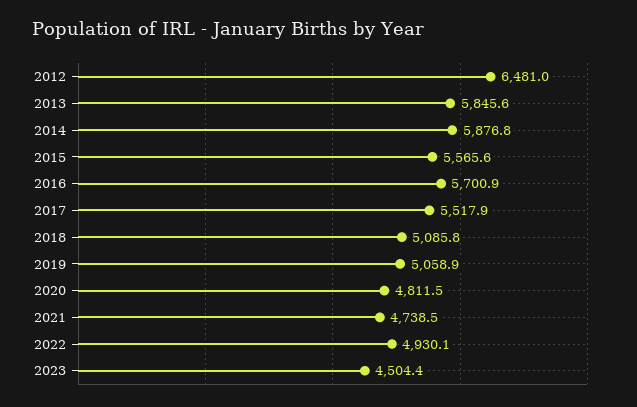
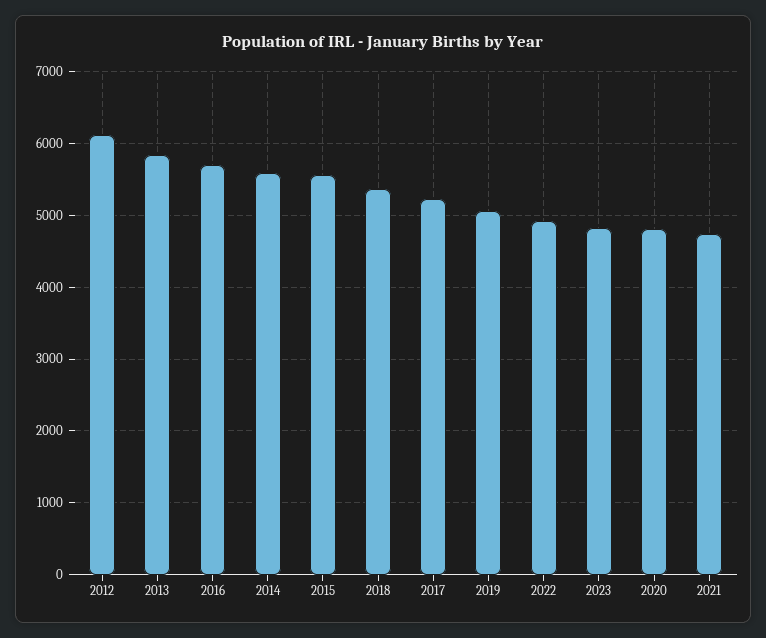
2012: 6481 -> 6100
2014: 5876.8 -> 5600
2017: 5517.9 -> 5200
2018: 5085.8 -> 5400
2023: 4504.4 -> 4800

